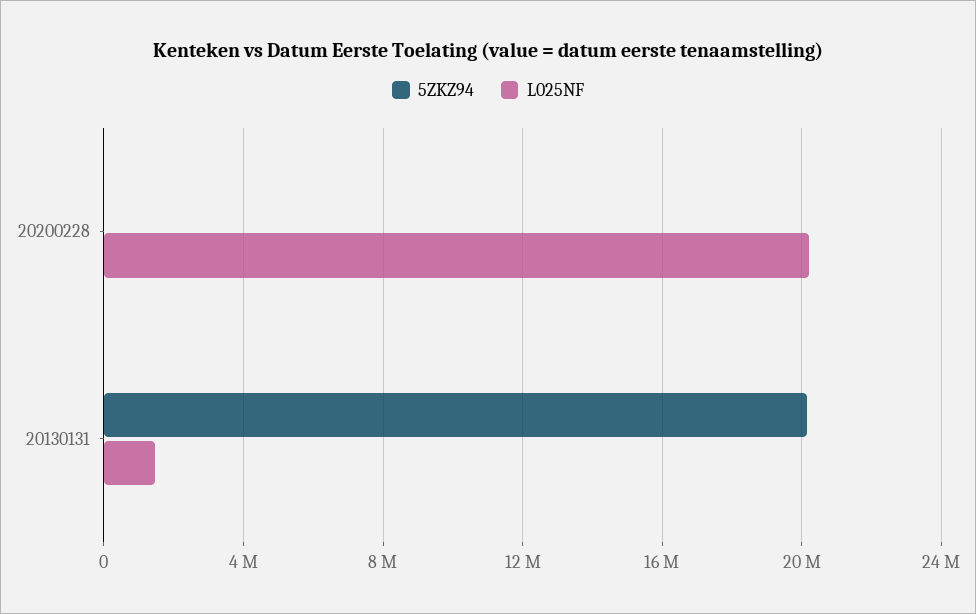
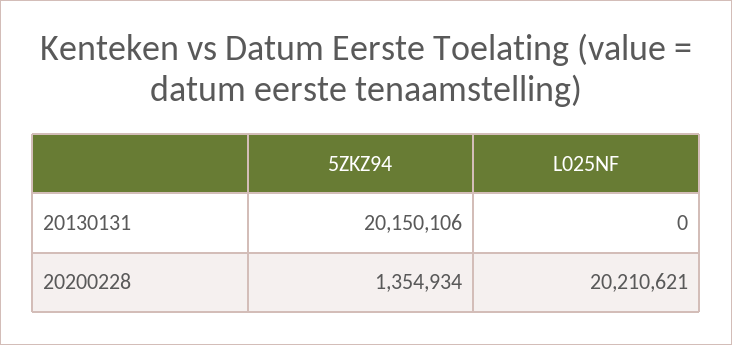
5ZKZ94, 20200228: 0 -> 1354934
L025NF, 20130131: 1500000 -> 0

